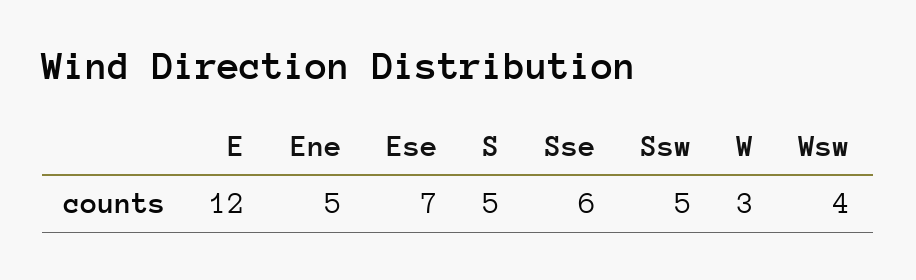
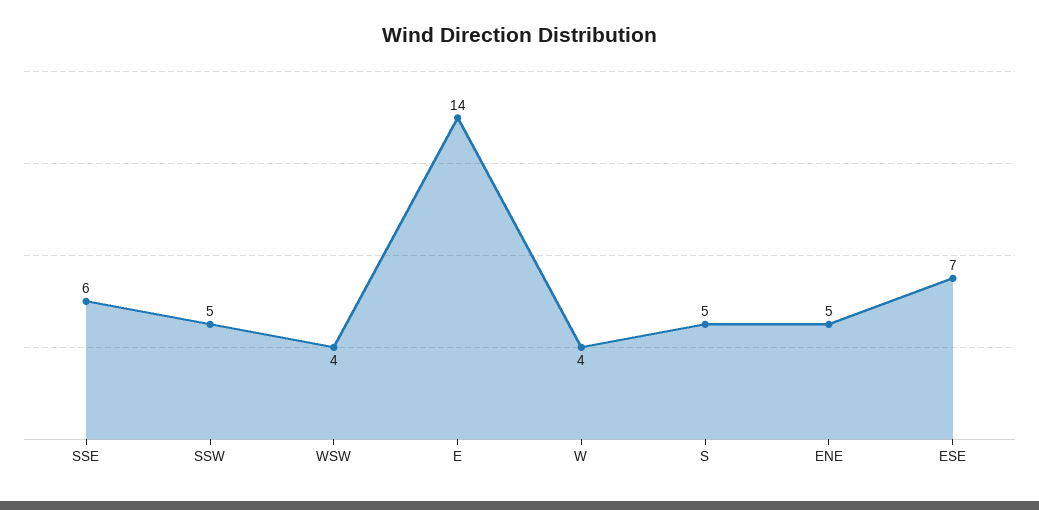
E: 12 -> 14
W: 3 -> 4

